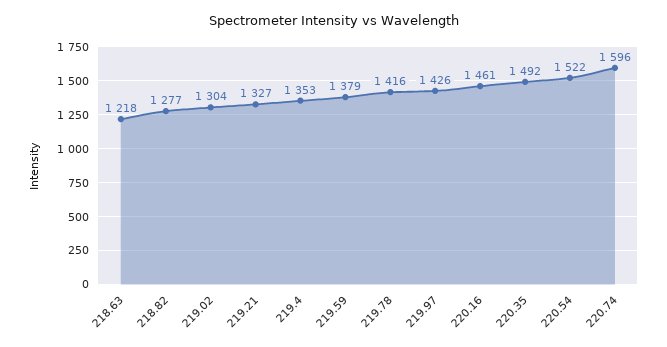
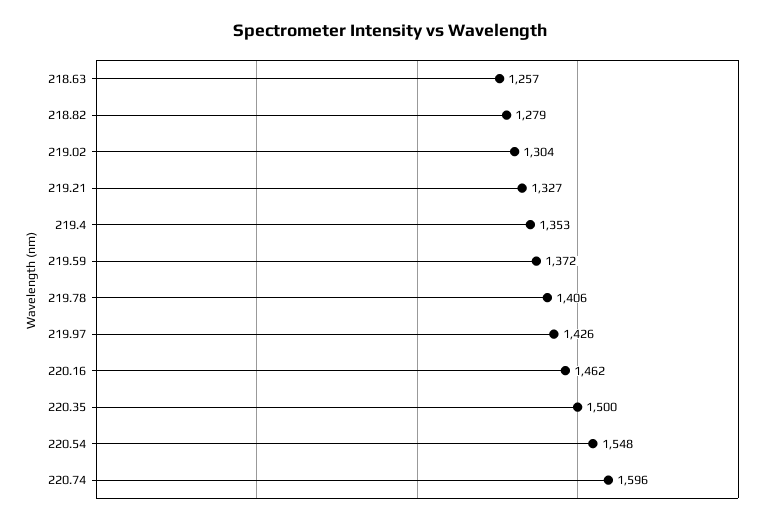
218.63: 1218 -> 1257
218.82: 1277 -> 1279
219.59: 1379 -> 1372
219.78: 1416 -> 1406
220.16: 1461 -> 1462
220.35: 1492 -> 1500
220.54: 1522 -> 1548

